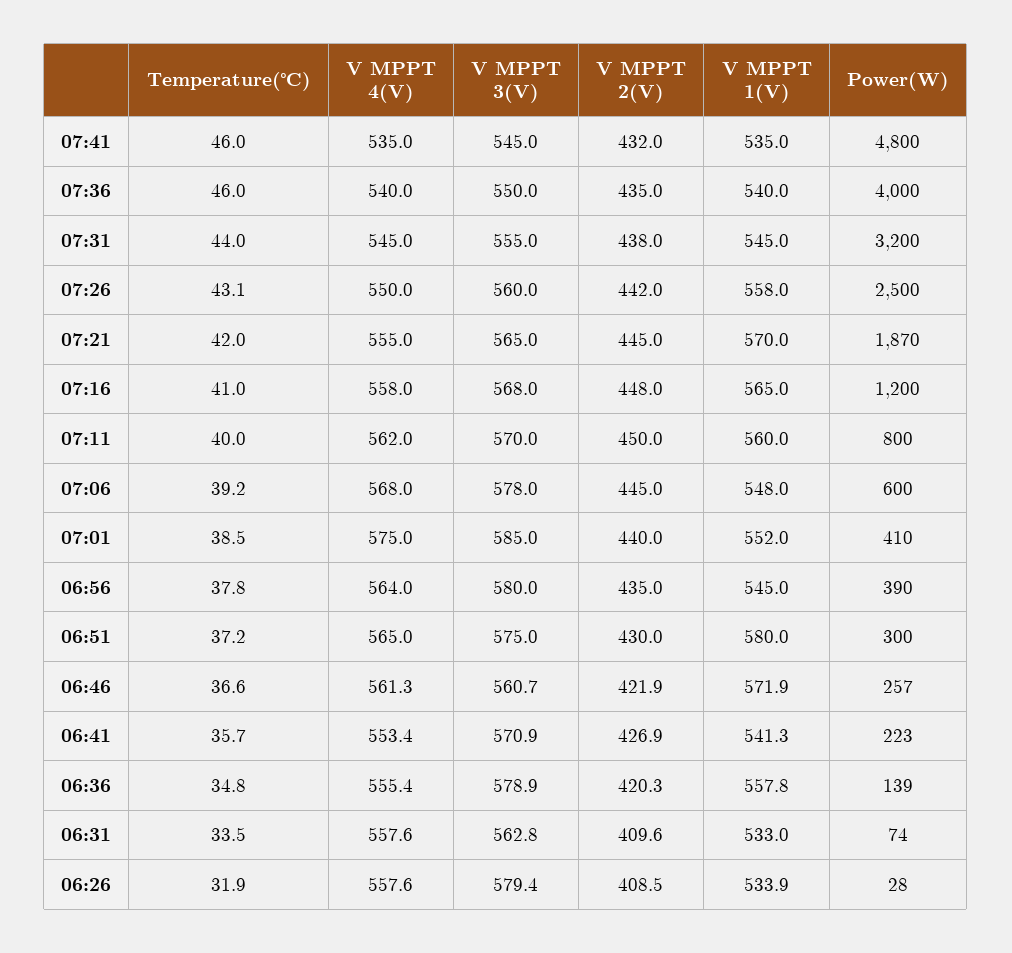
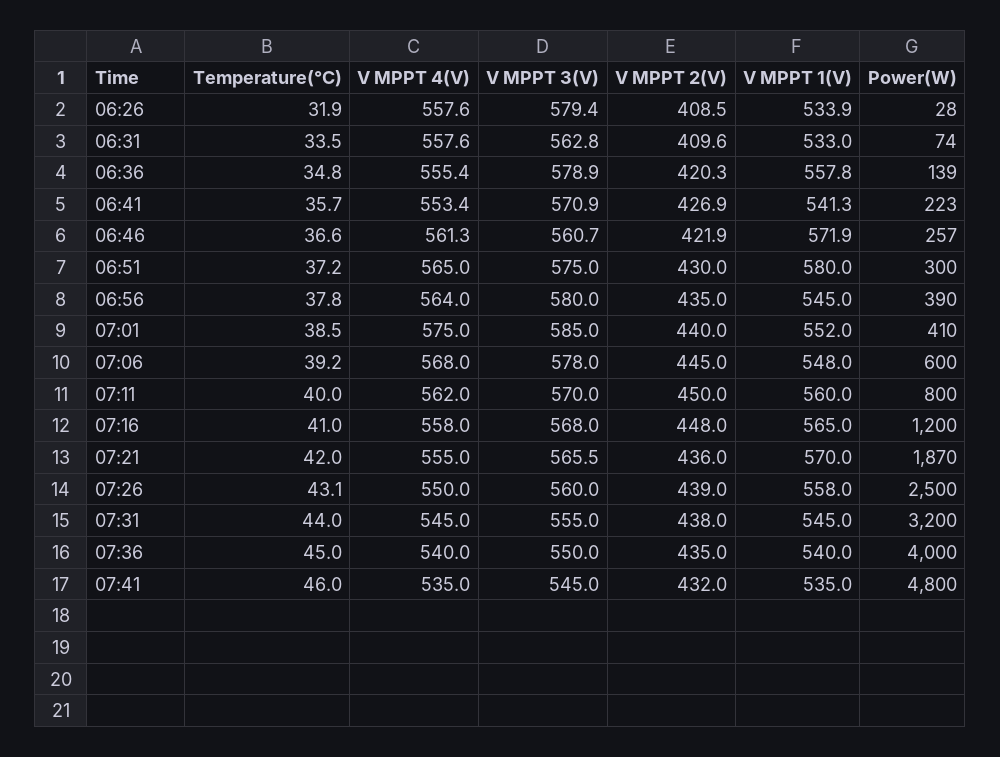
Temperature(℃), 07:36: 46 -> 45
V MPPT 2(V), 07:26: 442 -> 439
V MPPT 3(V), 07:21: 565 -> 565.5
V MPPT 2(V), 07:21: 445 -> 436

